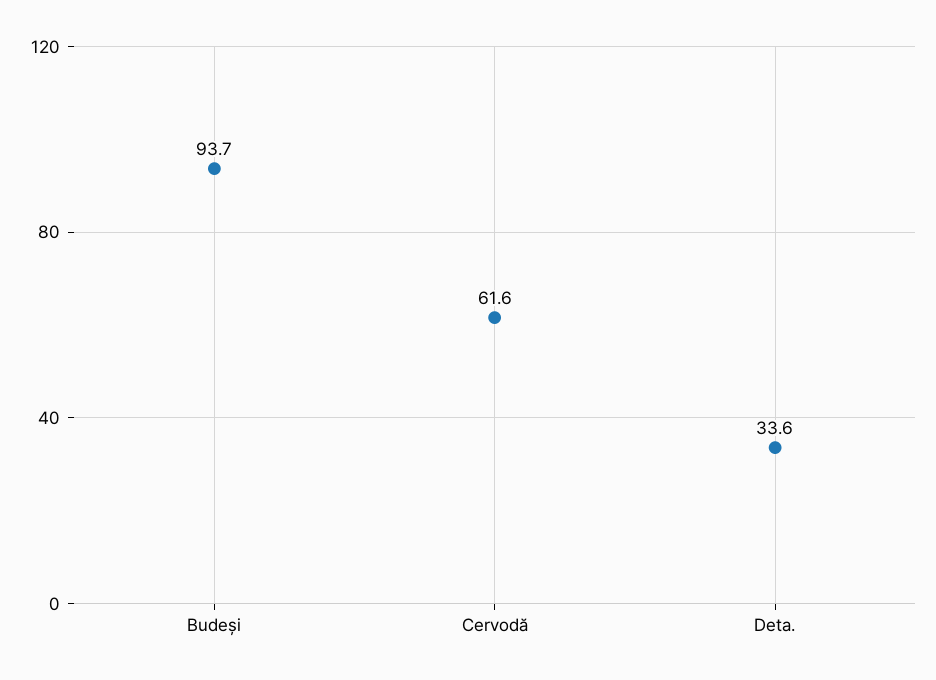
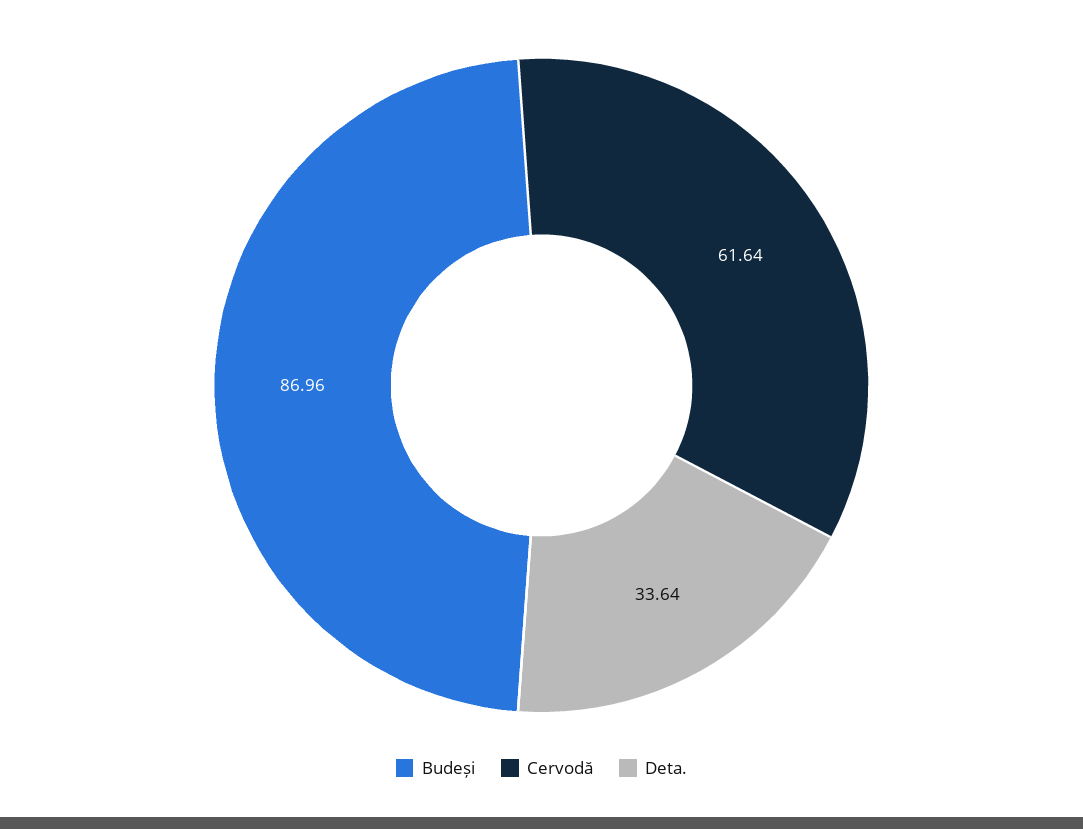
Budeși: 93.7 -> 86.96

